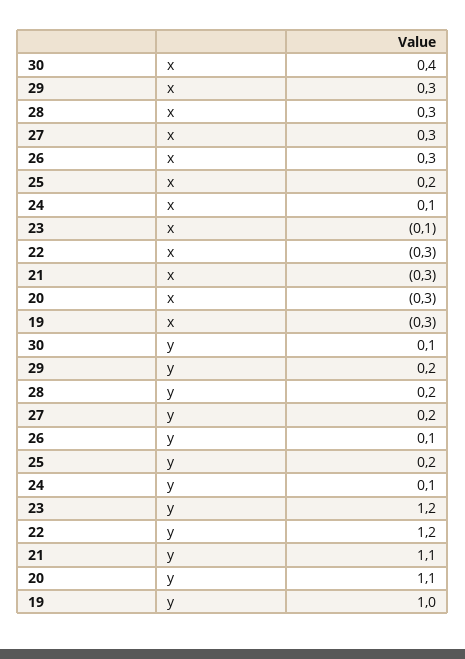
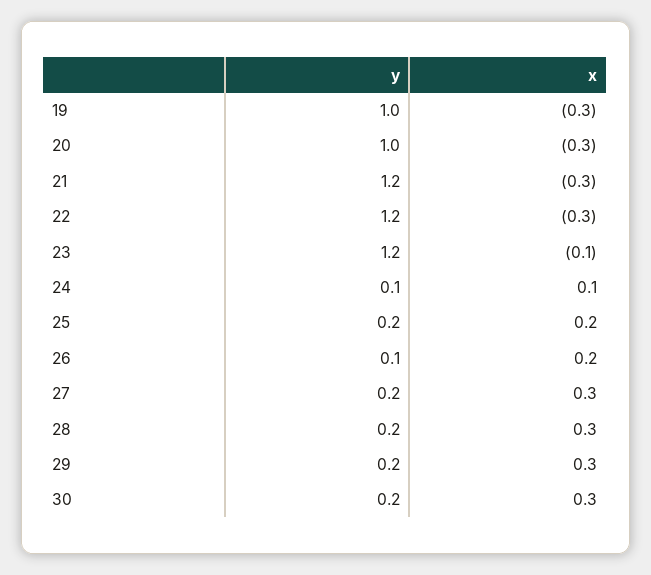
30, x: 0.4 -> 0.3
26, x: 0.3 -> 0.2
30, y: 0.1 -> 0.2
21, y: 1.1 -> 1.2
20, y: 1.1 -> 1

